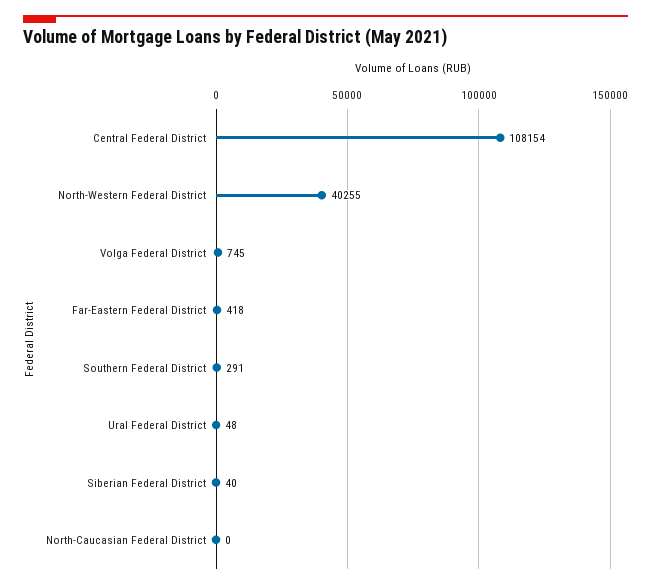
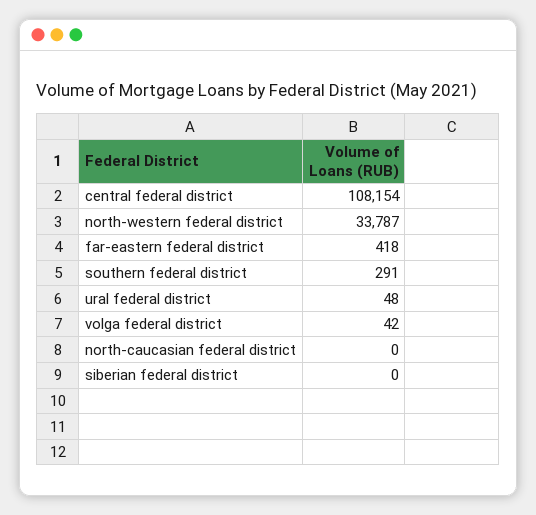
North-Western Federal District: 40255 -> 33787
Volga Federal District: 745 -> 42
Siberian Federal District: 40 -> 0

